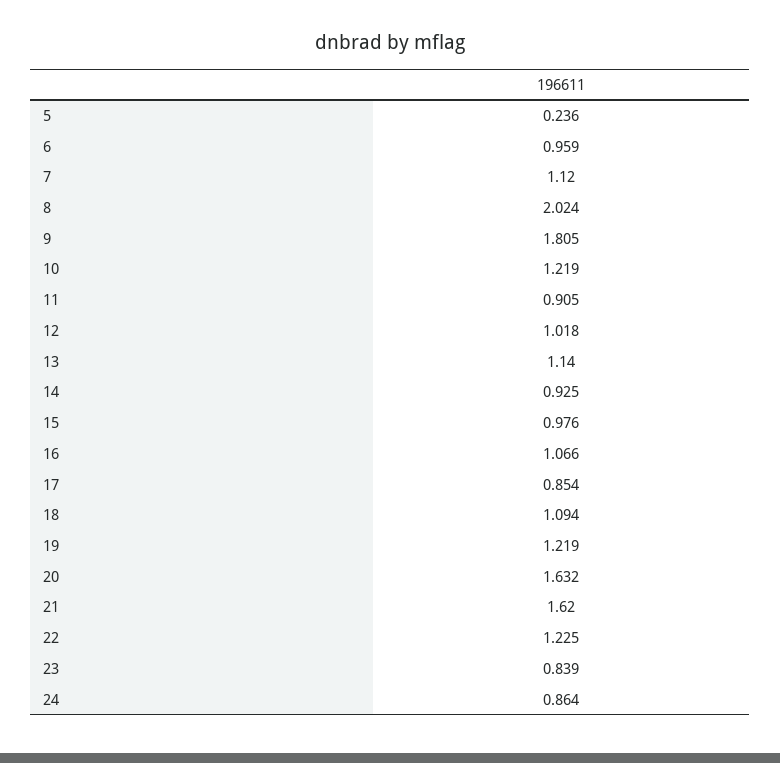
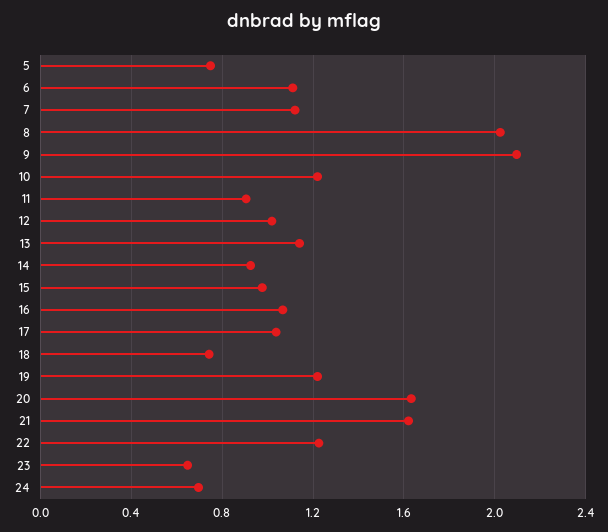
5: 0.236 -> 0.75
6: 0.959 -> 1.1
9: 1.805 -> 2.1
17: 0.854 -> 1.05
18: 1.094 -> 0.75
23: 0.839 -> 0.65
24: 0.864 -> 0.7

